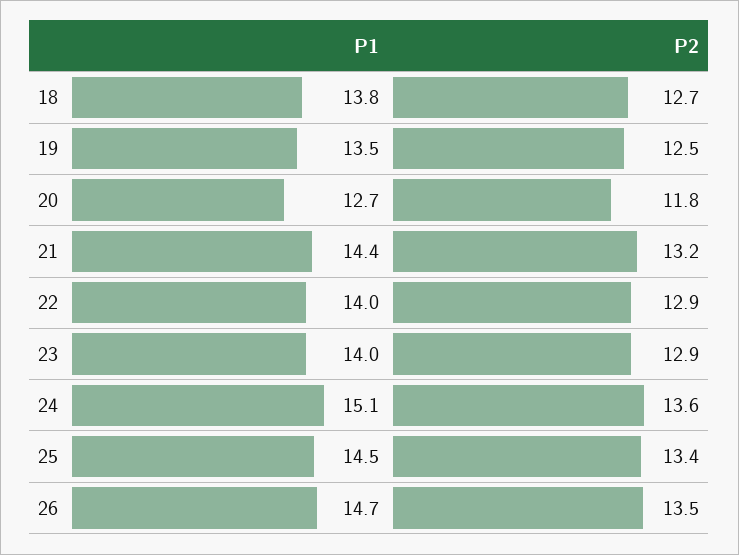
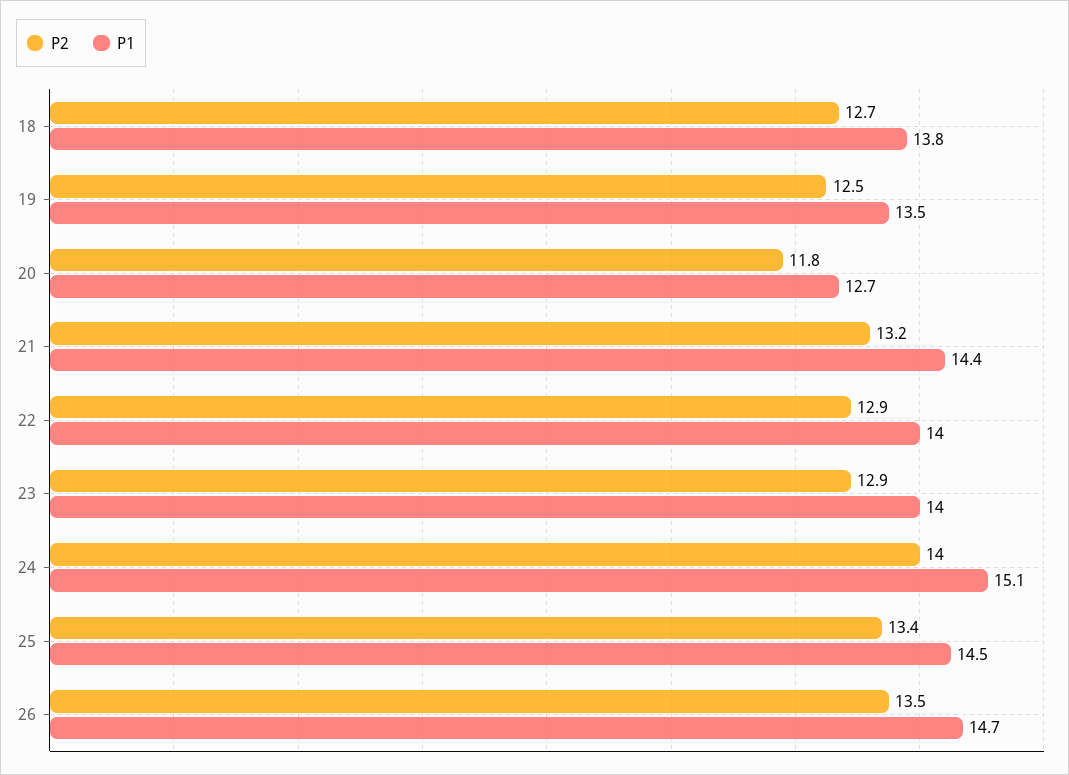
P2, 24: 13.6 -> 14

